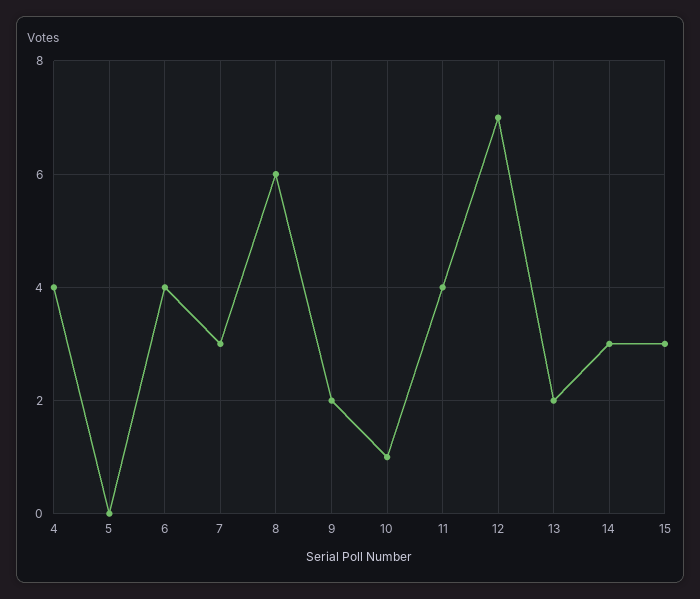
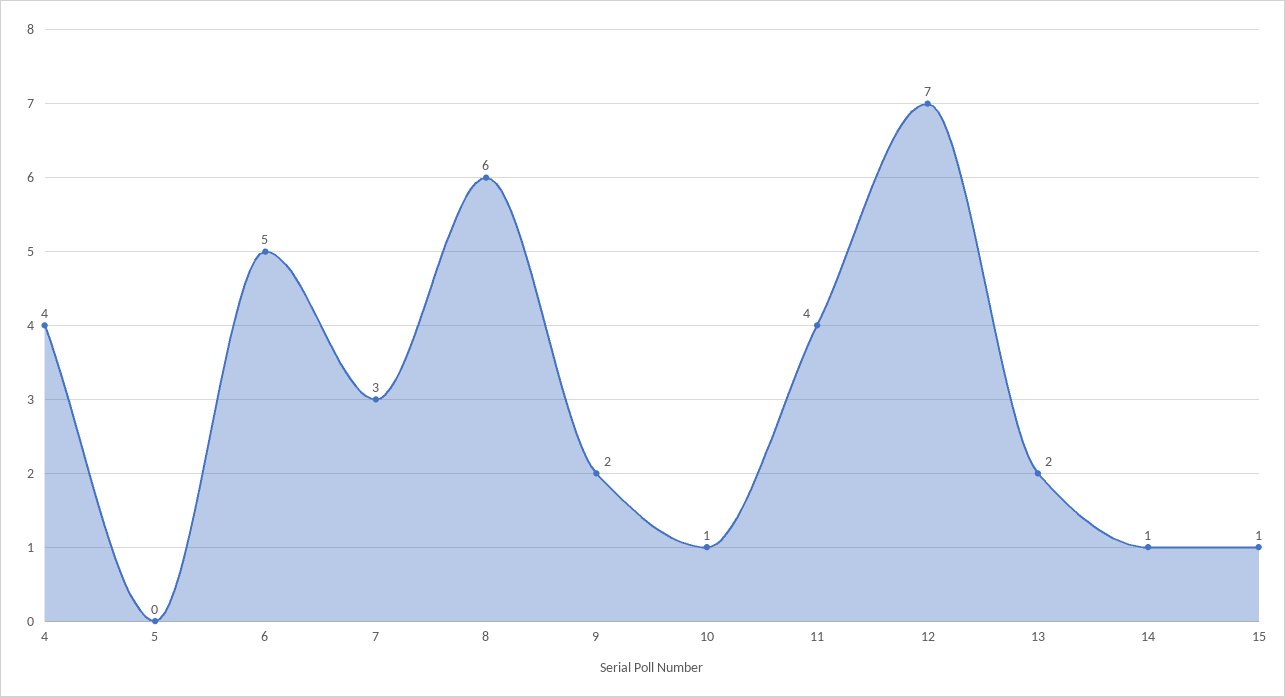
6: 4 -> 5
14: 3 -> 1
15: 3 -> 1

